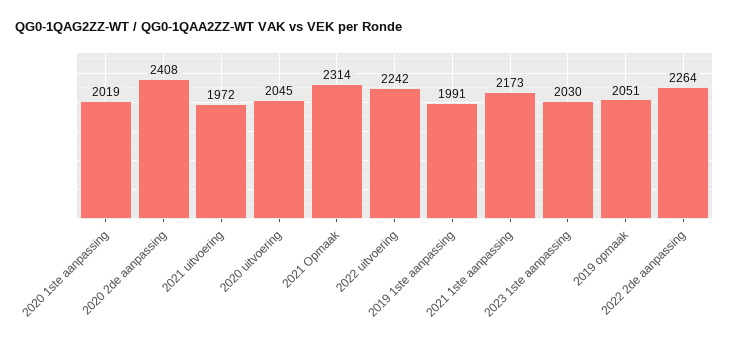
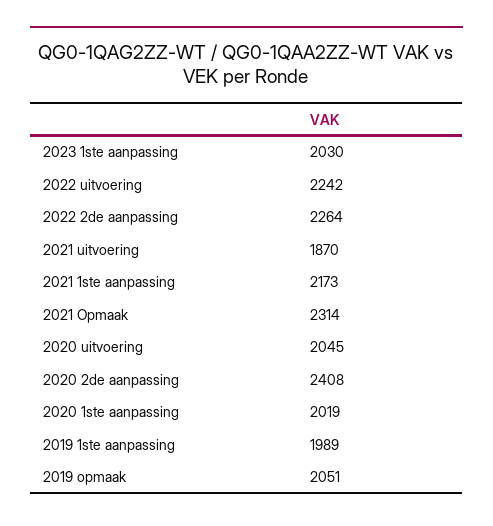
2021 uitvoering: 1972 -> 1870
2019 1ste aanpassing: 1991 -> 1989

